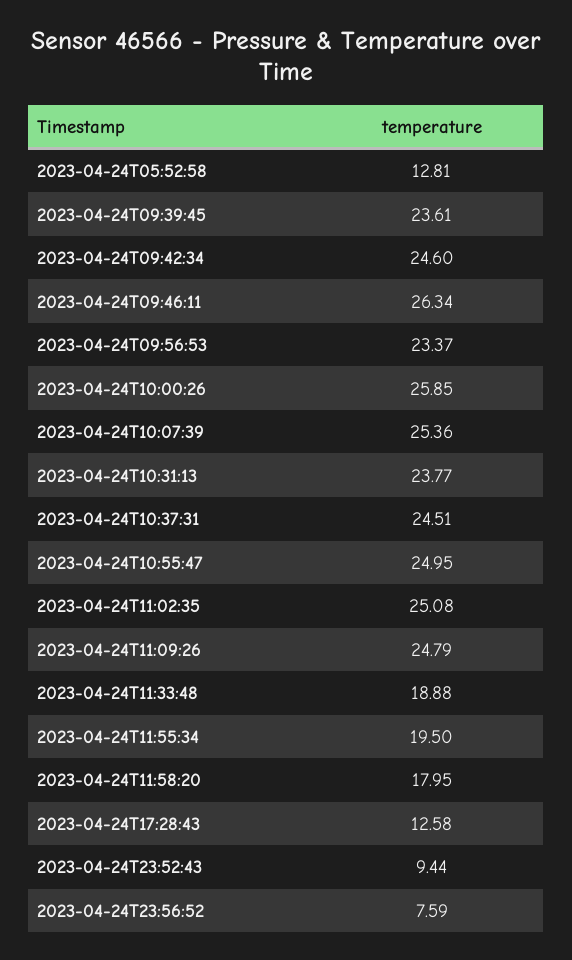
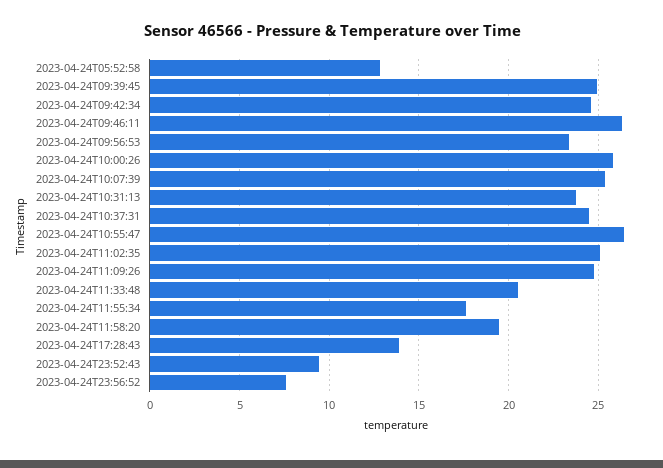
2023-04-24T09:39:45: 23.61 -> 25
2023-04-24T10:55:47: 24.95 -> 26.5
2023-04-24T11:33:48: 18.88 -> 20.5
2023-04-24T11:55:34: 19.5 -> 17.5
2023-04-24T11:58:20: 17.95 -> 19.5
2023-04-24T17:28:43: 12.58 -> 14

